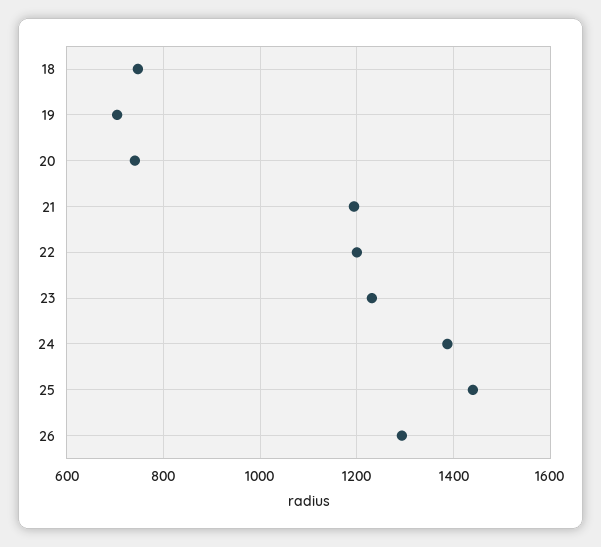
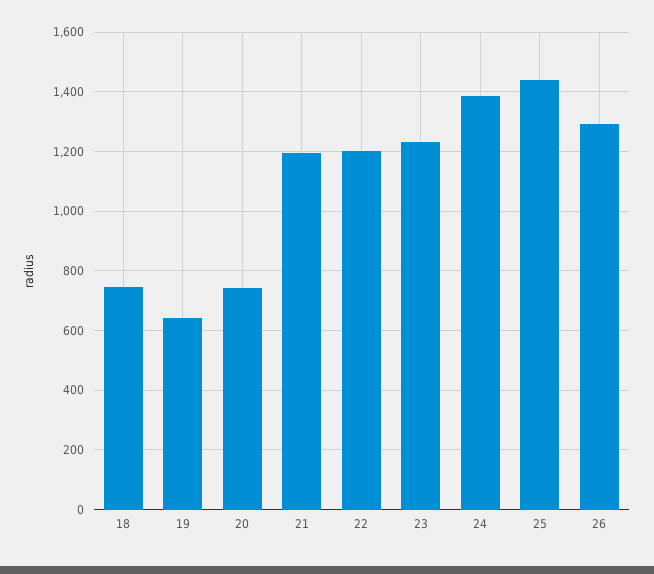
19: 700 -> 650

